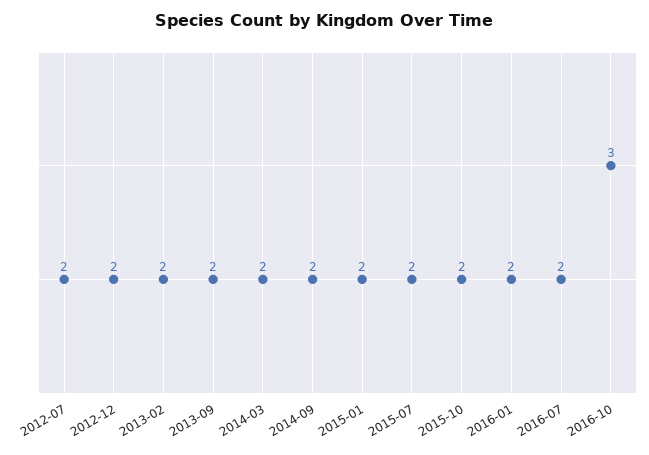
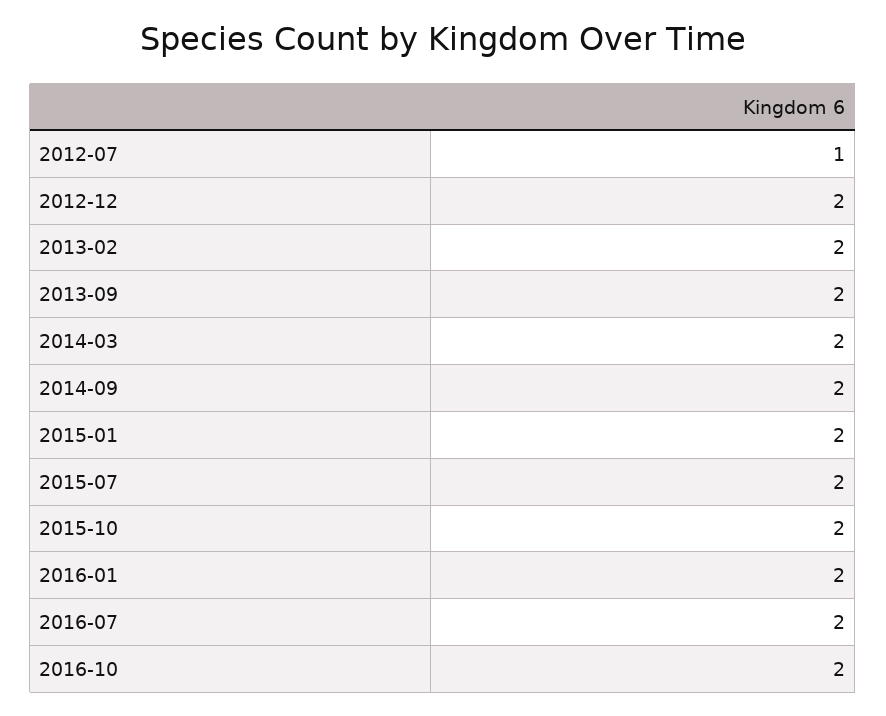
2012-07: 2 -> 1
2016-10: 3 -> 2

